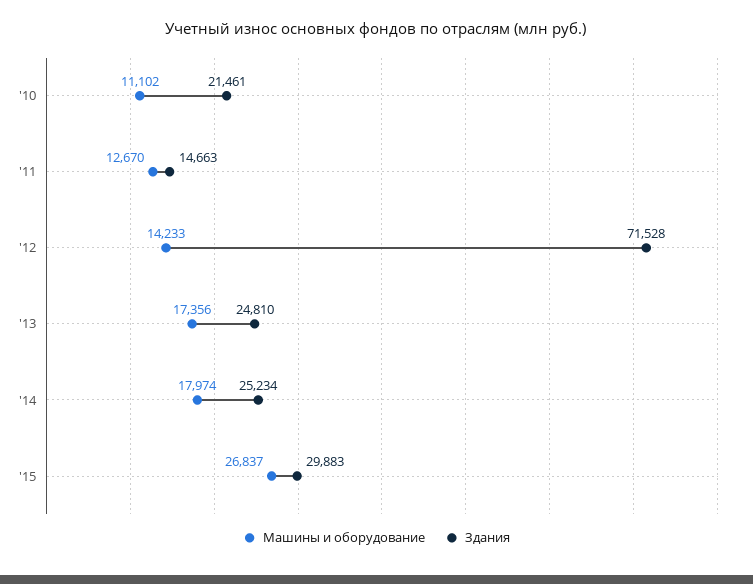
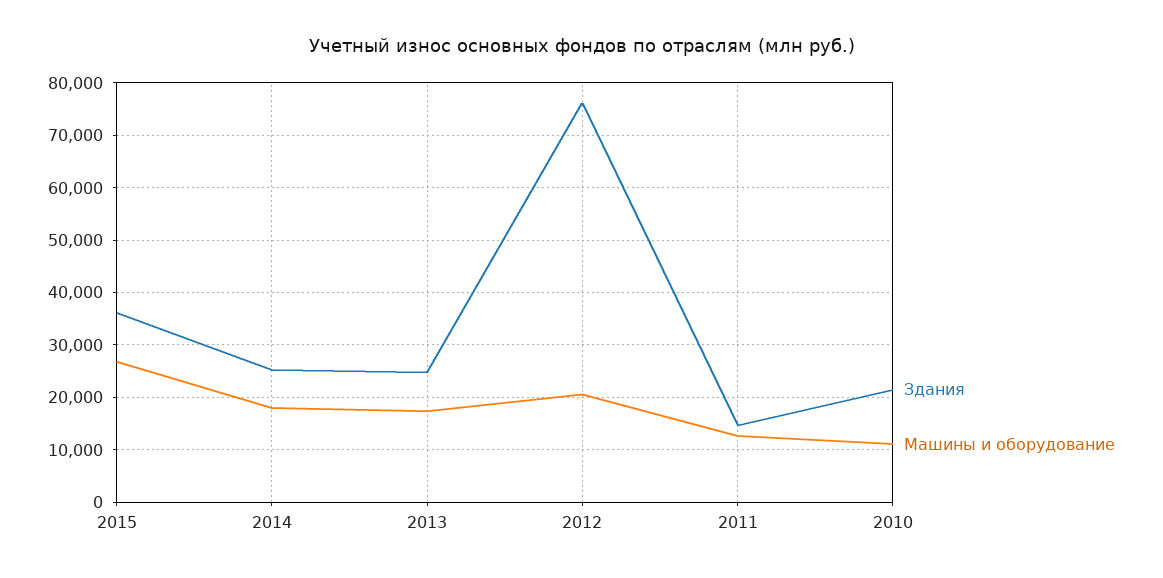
Машины и оборудование, '12: 14233 -> 20000
Здания, '12: 71528 -> 76000
Здания, '15: 29883 -> 36000

